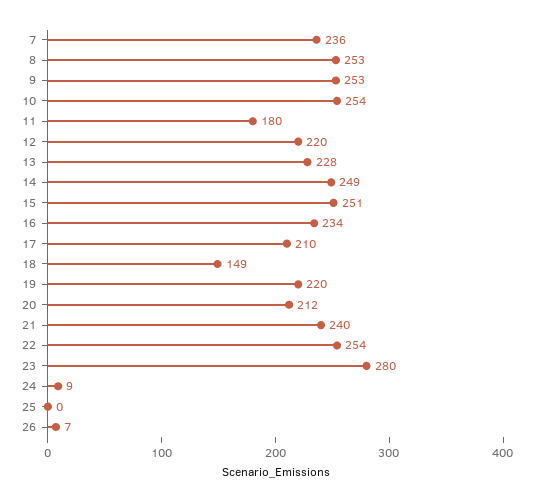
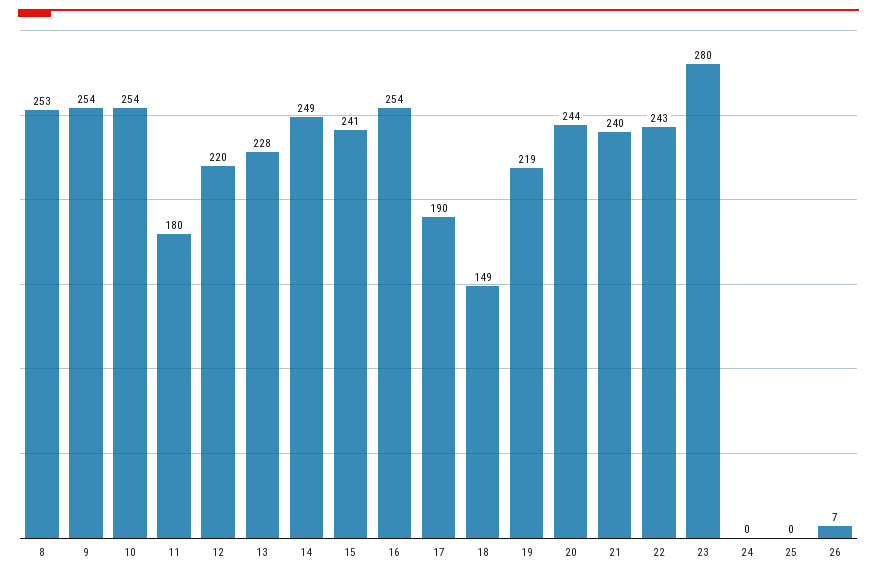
7: 236 -> none
9: 253 -> 254
15: 251 -> 241
16: 234 -> 254
17: 210 -> 190
19: 220 -> 219
20: 212 -> 244
22: 254 -> 243
24: 9 -> 0

